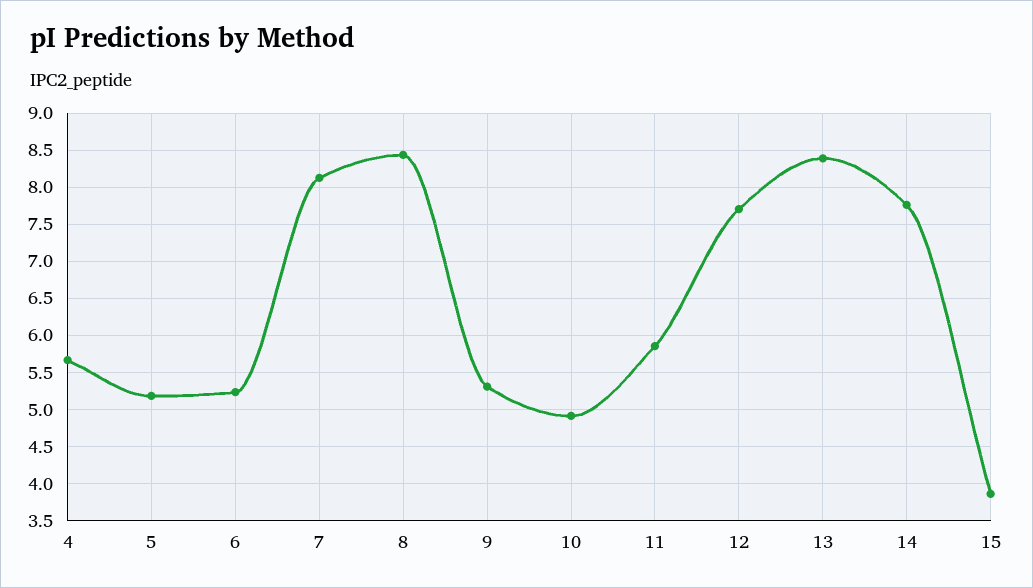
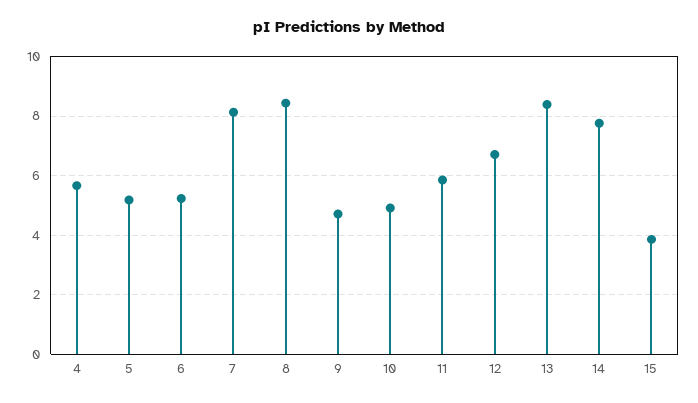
9: 5.3 -> 4.75
12: 7.7 -> 6.75

